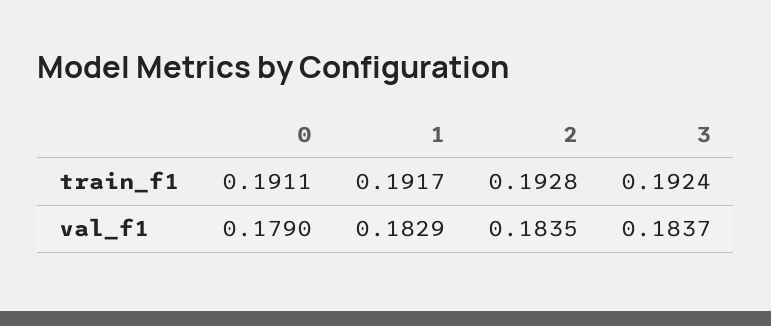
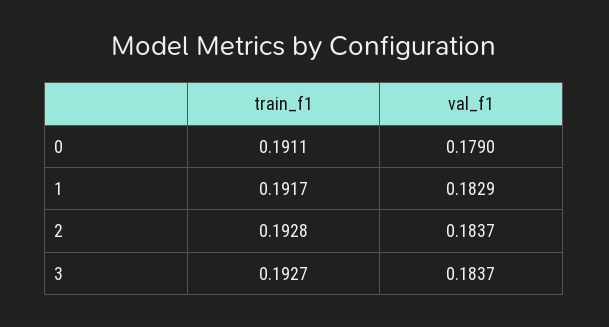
3, train_f1: 0.1924 -> 0.1927
2, val_f1: 0.1835 -> 0.1837

